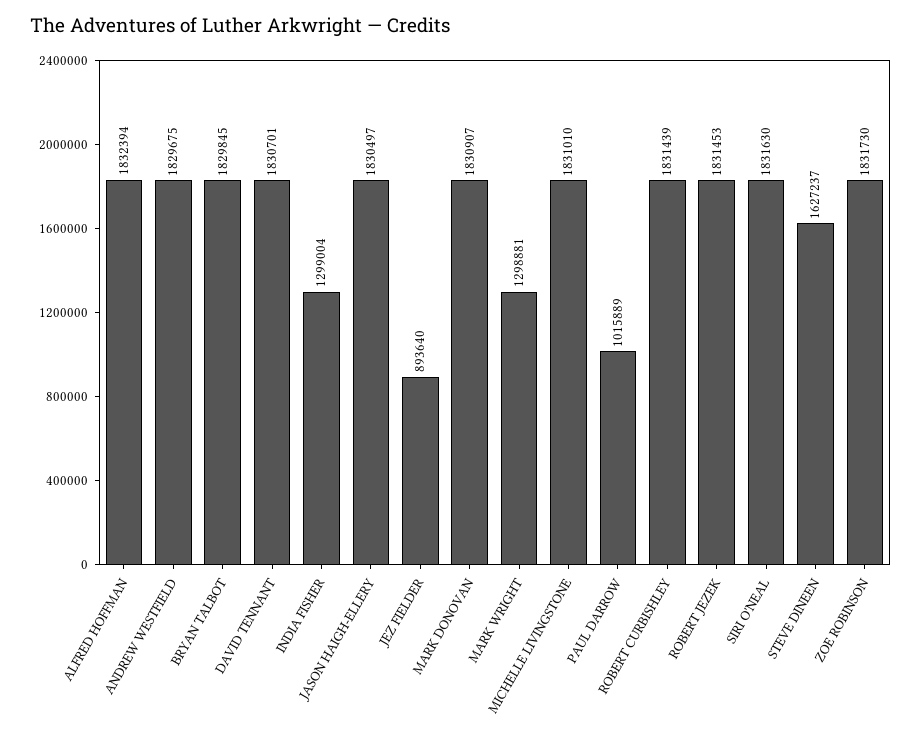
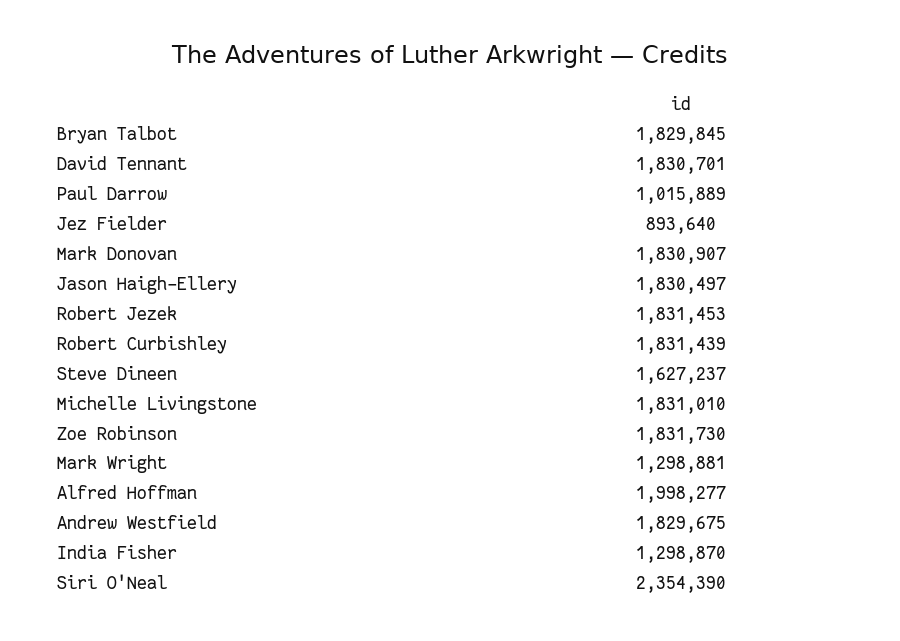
ALFRED HOFFMAN: 1832394 -> 1998277
INDIA FISHER: 1299004 -> 1298870
SIRI O'NEAL: 1831630 -> 2354390

